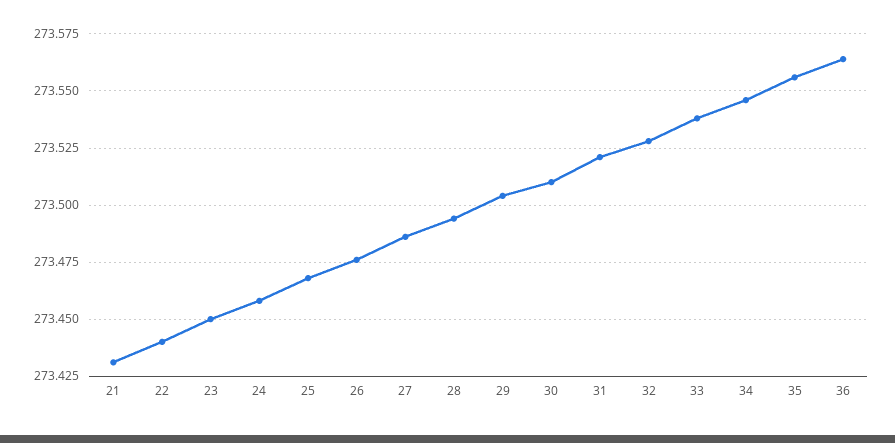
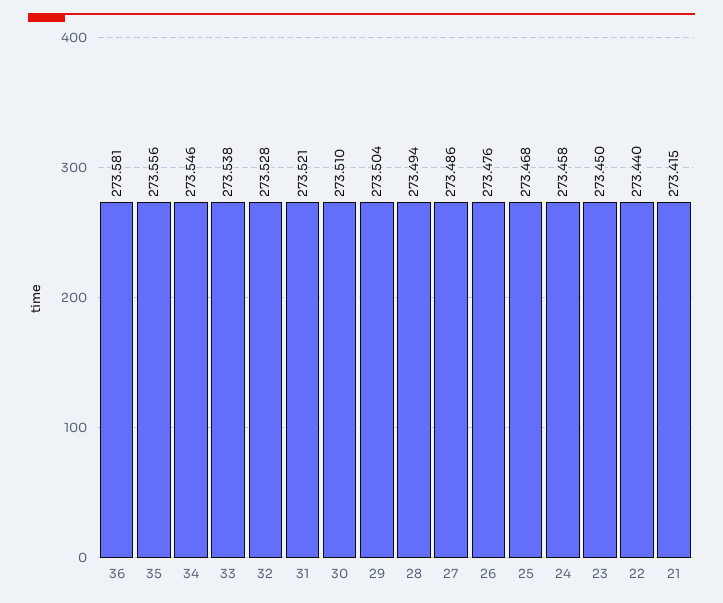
21: 273.43 -> 273.415
36: 273.565 -> 273.581

